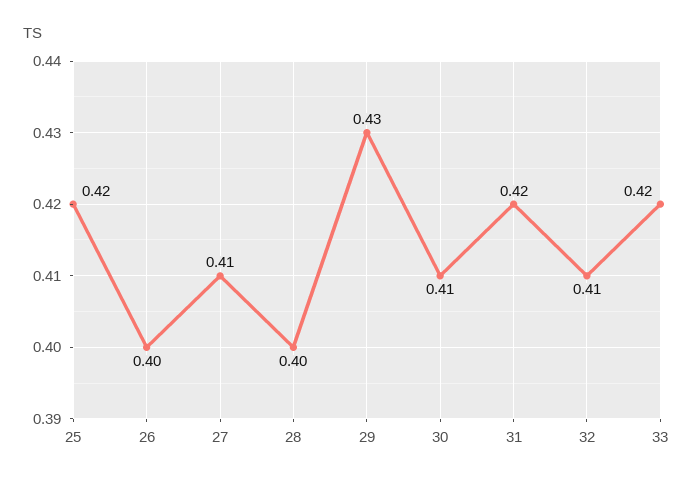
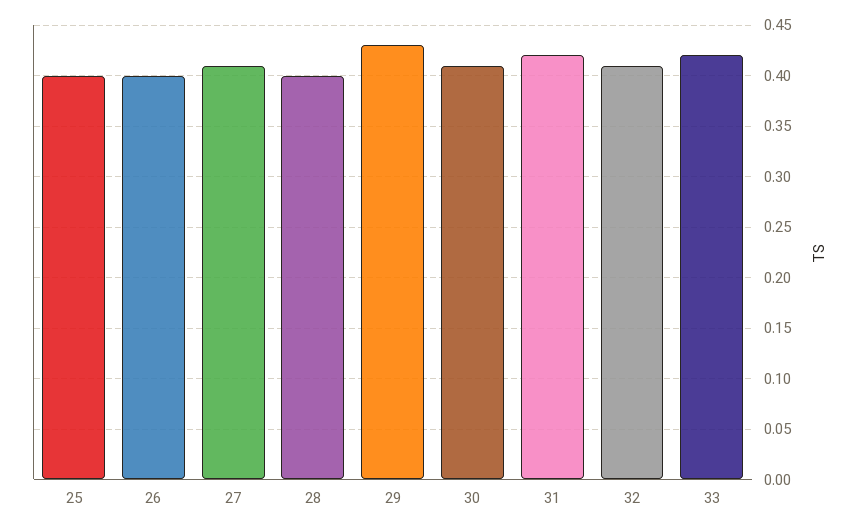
25: 0.42 -> 0.4

